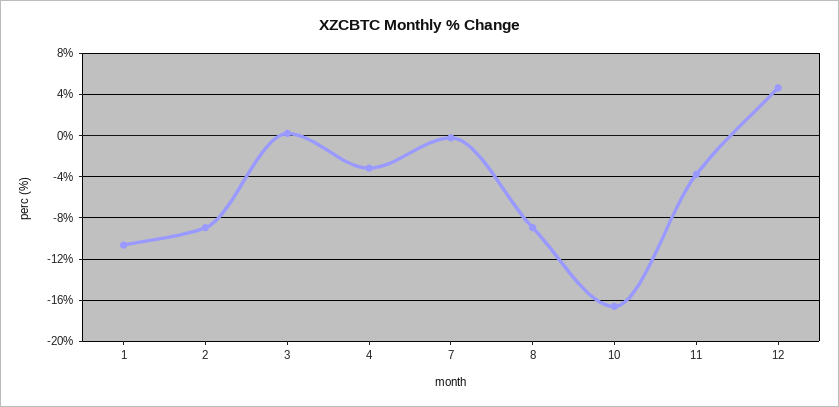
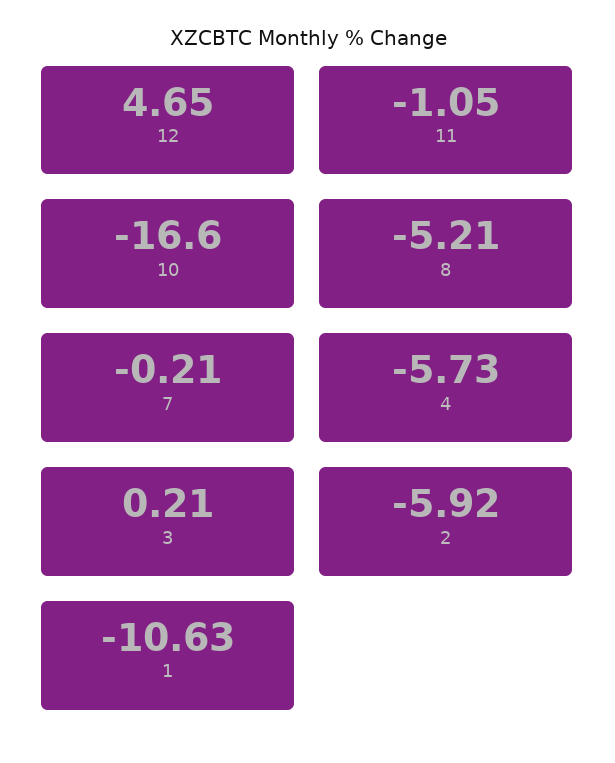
2: -9 -> -5.92
4: -3 -> -5.73
8: -9 -> -5.21
11: -4 -> -1.05

